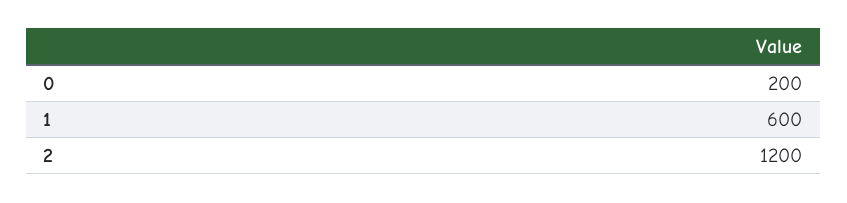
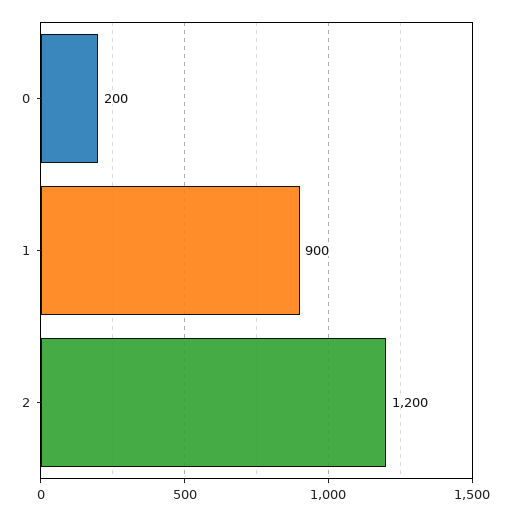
1: 600 -> 900

